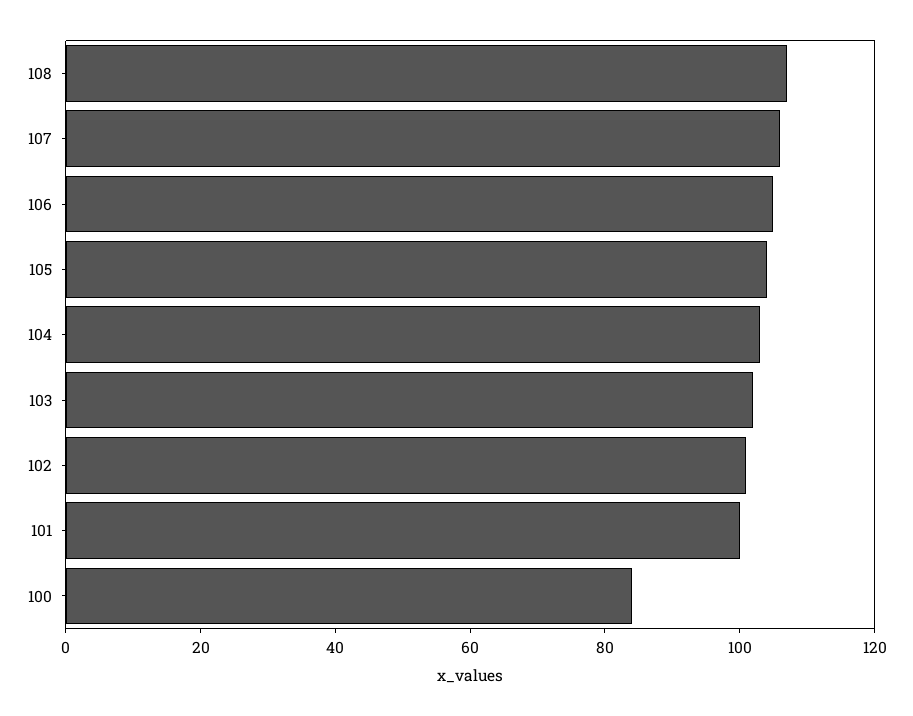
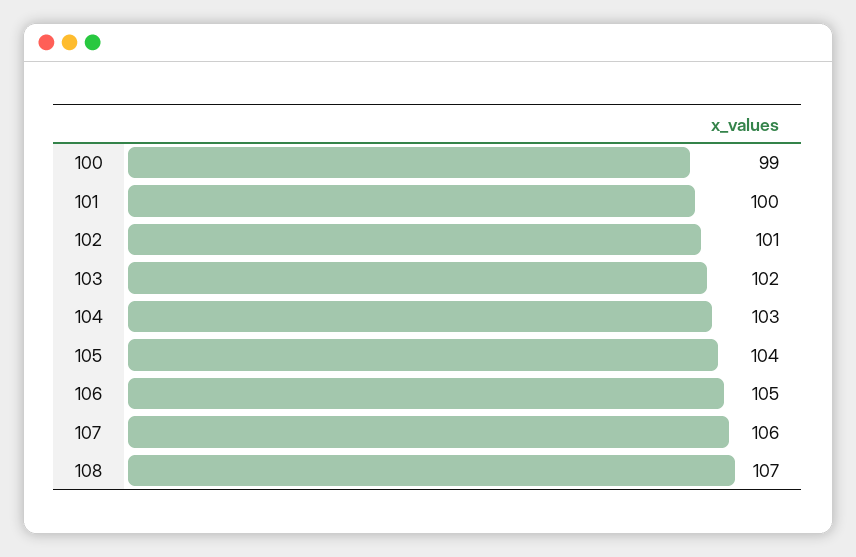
100: 85 -> 99

